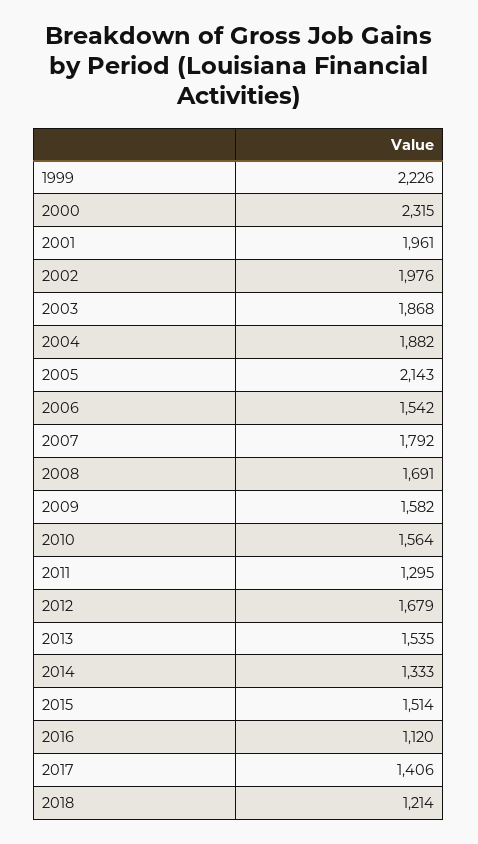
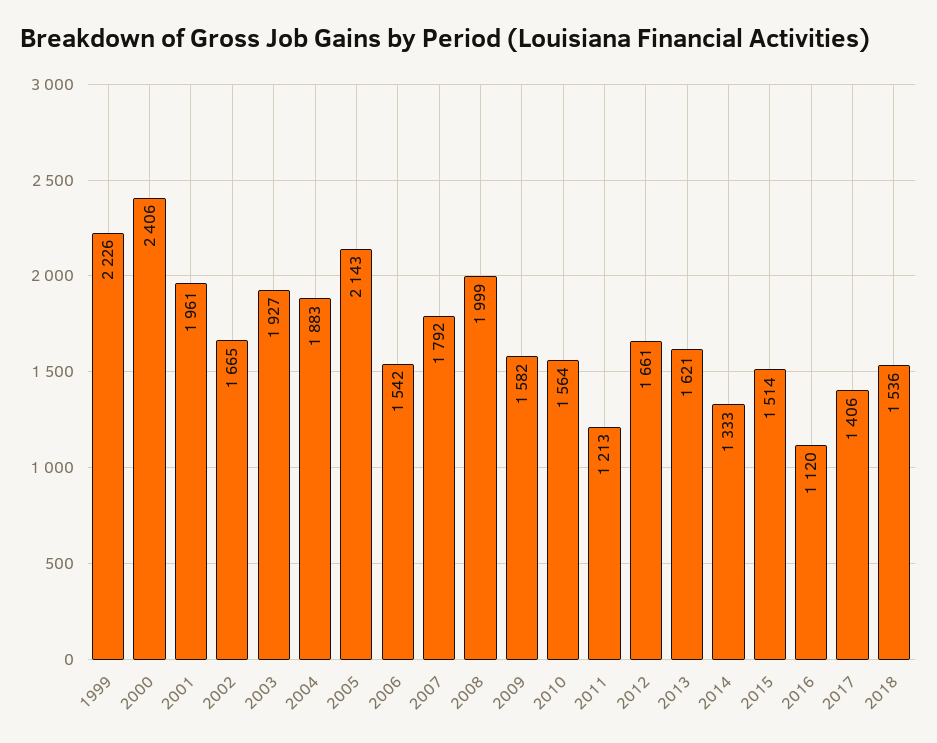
2000: 2315 -> 2406
2002: 1976 -> 1665
2003: 1868 -> 1927
2004: 1882 -> 1883
2008: 1691 -> 1999
2011: 1295 -> 1213
2012: 1679 -> 1661
2013: 1535 -> 1621
2018: 1214 -> 1536

